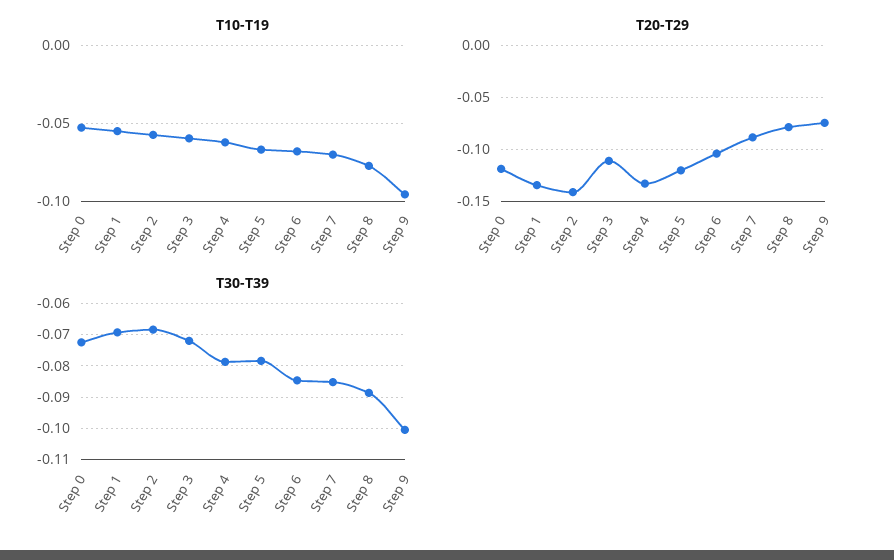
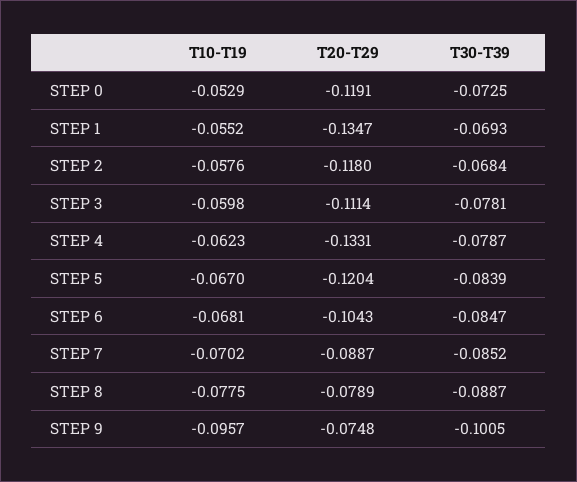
T20-T29, Step 2: -0.14 -> -0.118
T30-T39, Step 3: -0.072 -> -0.0781
T30-T39, Step 5: -0.078 -> -0.0839

